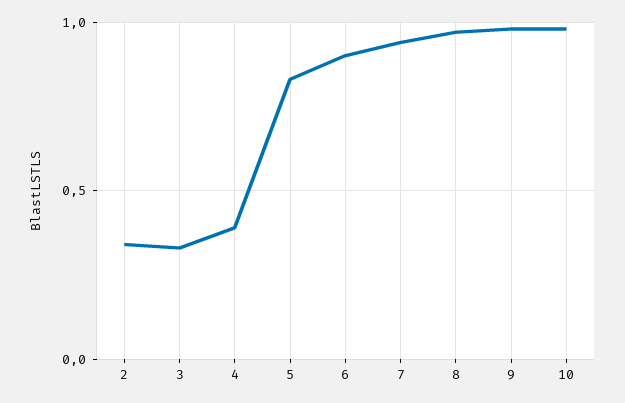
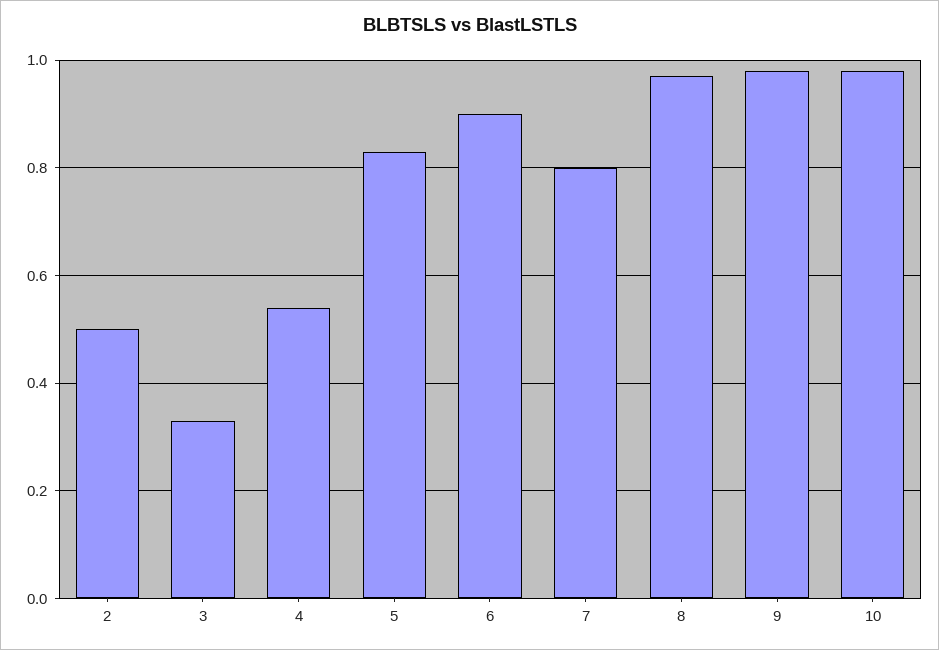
2: 0.35 -> 0.5
4: 0.4 -> 0.55
7: 0.95 -> 0.8

